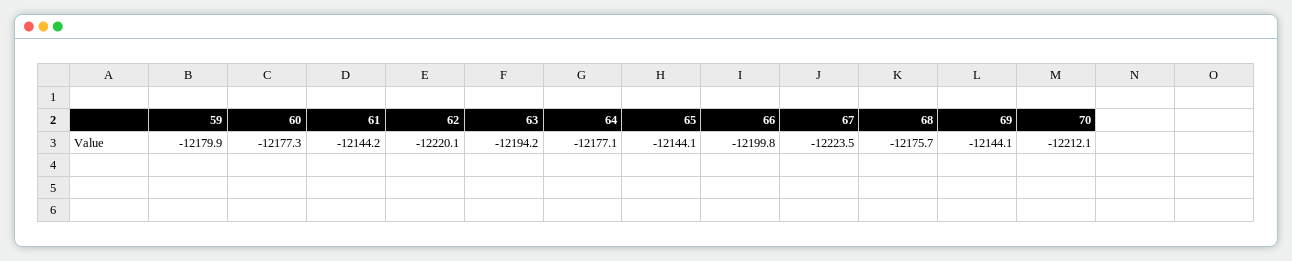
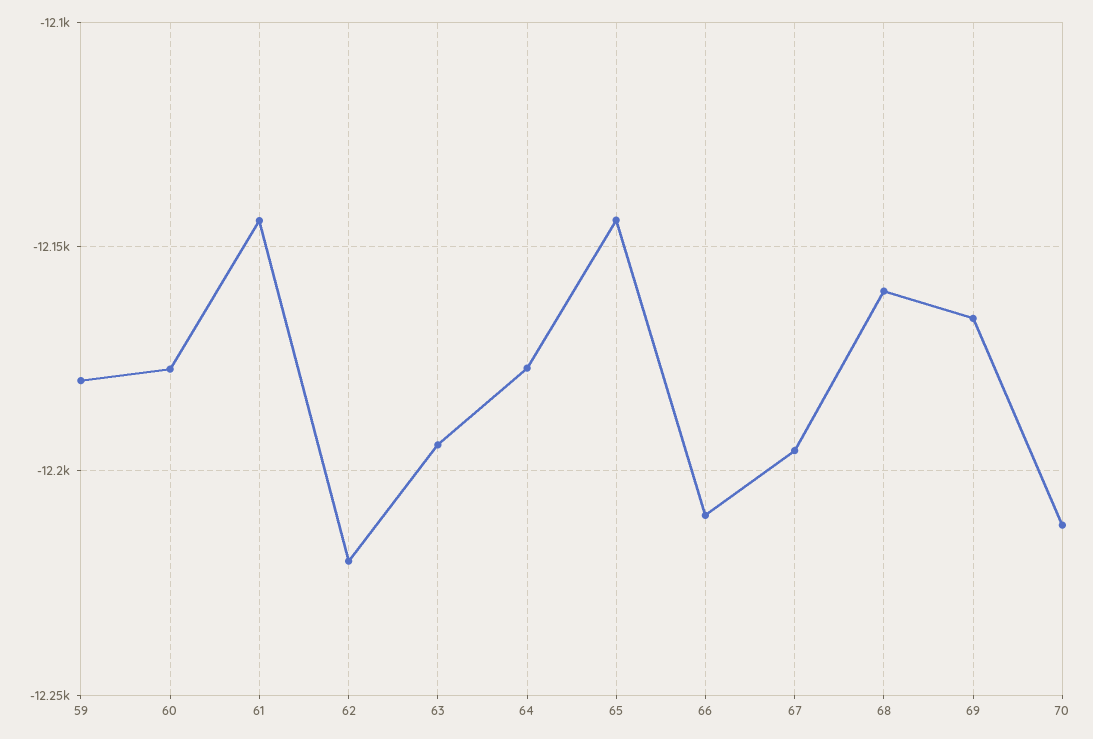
66: -12199.8 -> -12210
67: -12223.5 -> -12195
68: -12175.7 -> -12160
69: -12144.1 -> -12165

